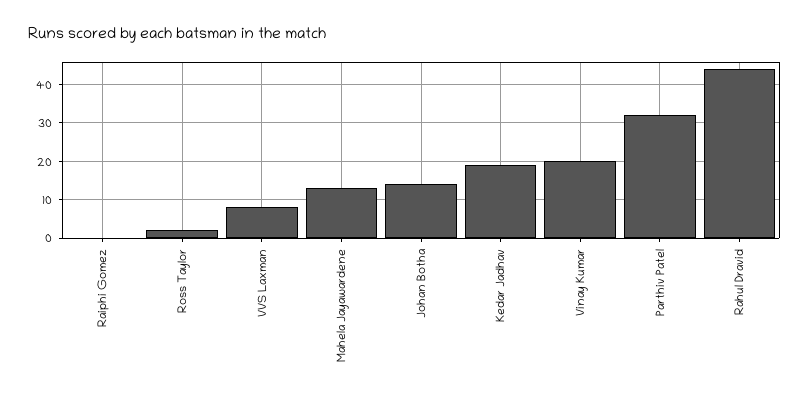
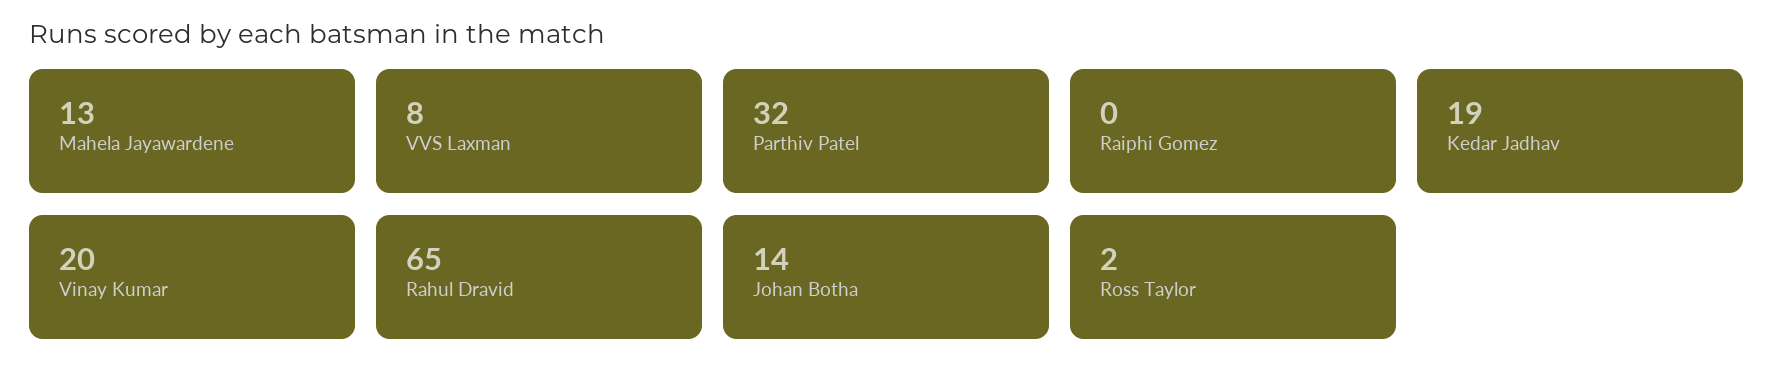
Rahul Dravid: 45 -> 65

